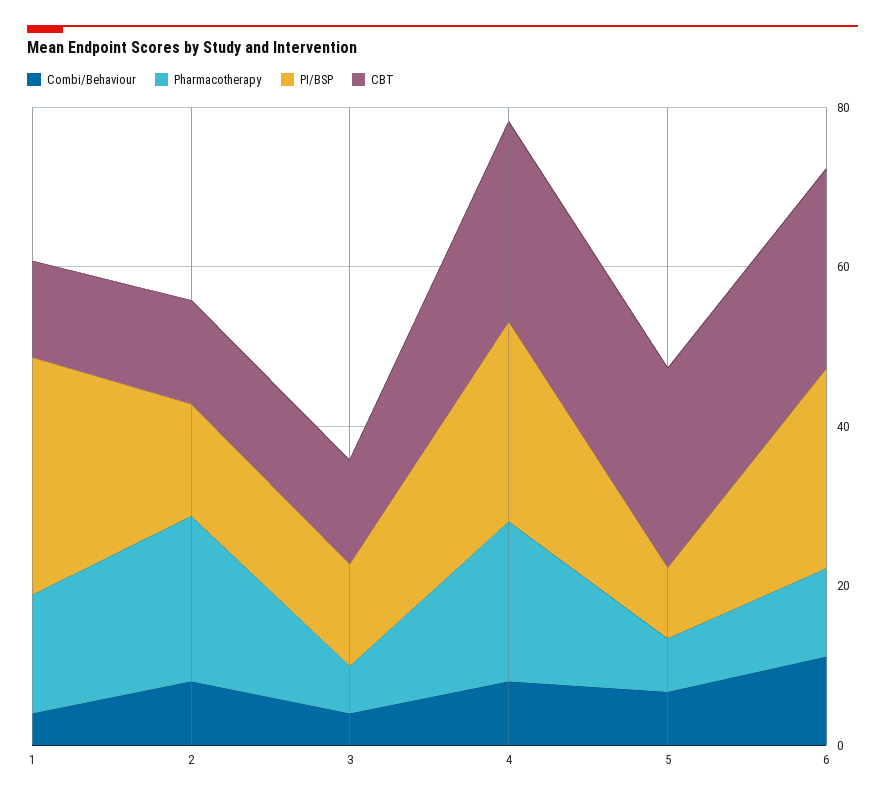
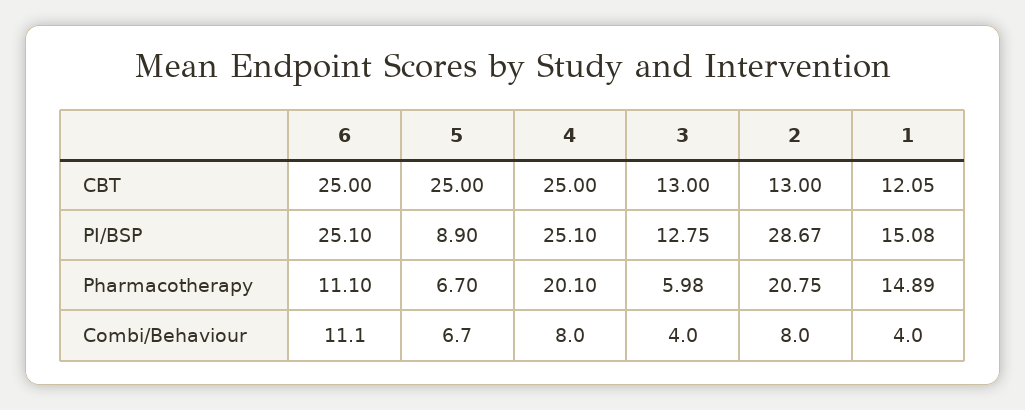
PI/BSP, 1: 30 -> 15.08
PI/BSP, 2: 15 -> 28.67

